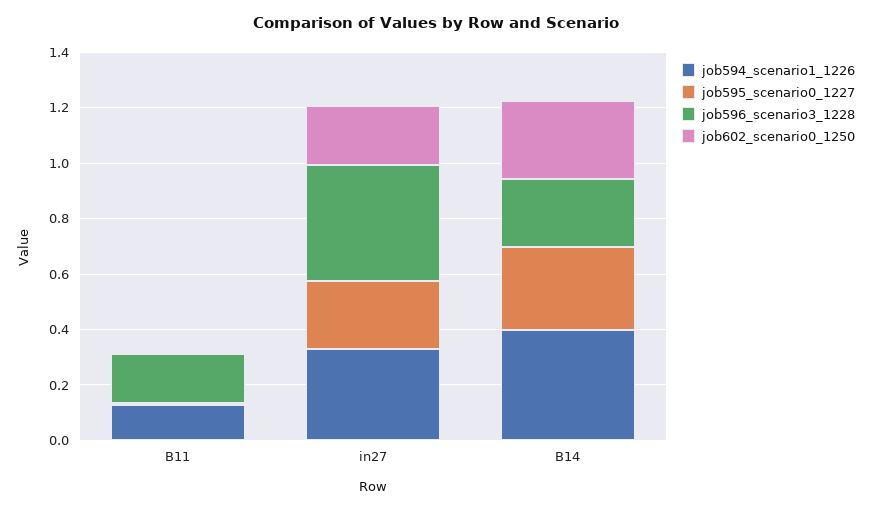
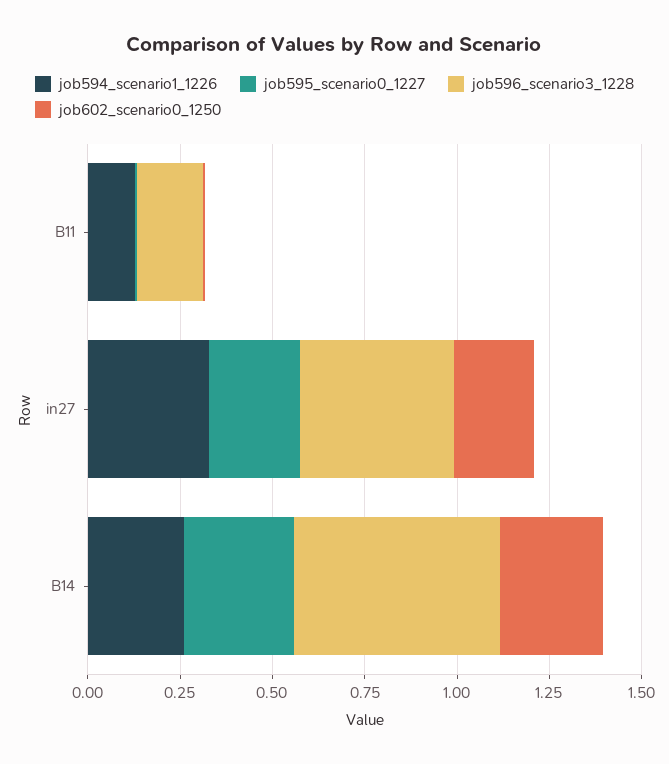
job594_scenario1_1226, B14: 0.4 -> 0.25
job596_scenario3_1228, B14: 0.25 -> 0.55

